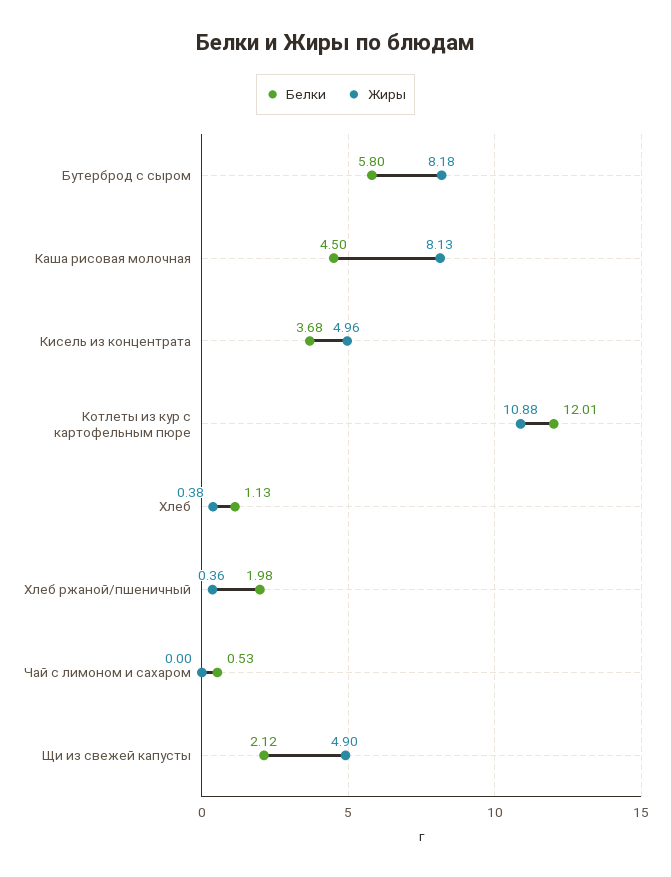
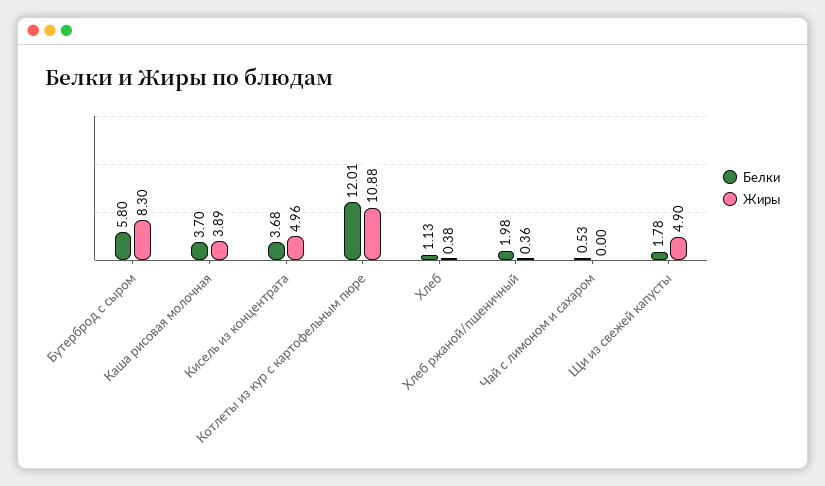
Жиры, Бутерброд с сыром: 8.18 -> 8.3
Белки, Каша рисовая молочная: 4.5 -> 3.7
Жиры, Каша рисовая молочная: 8.13 -> 3.89
Белки, Щи из свежей капусты: 2.12 -> 1.78

